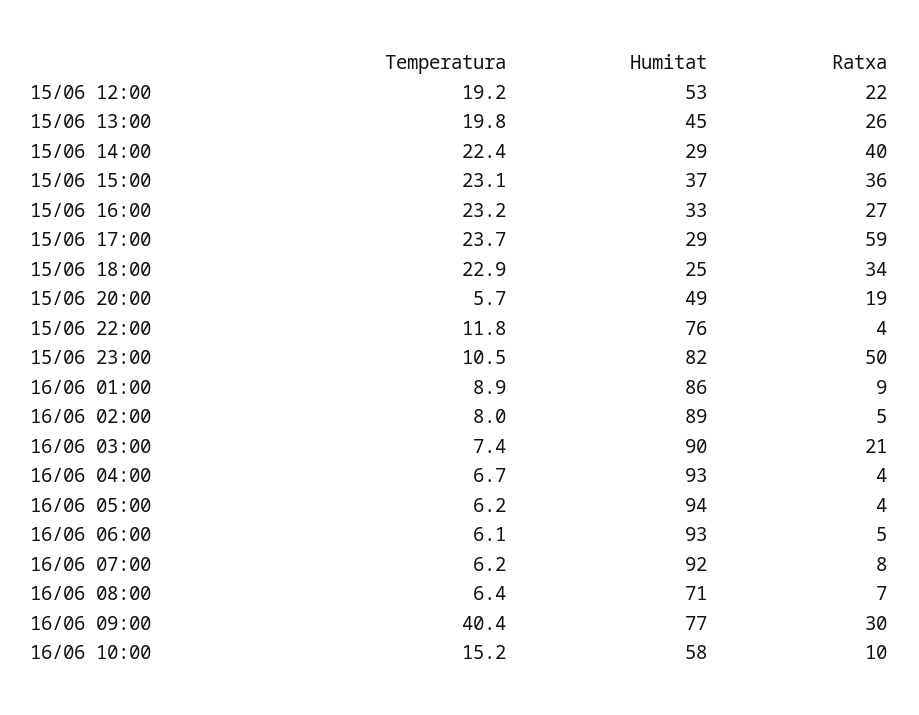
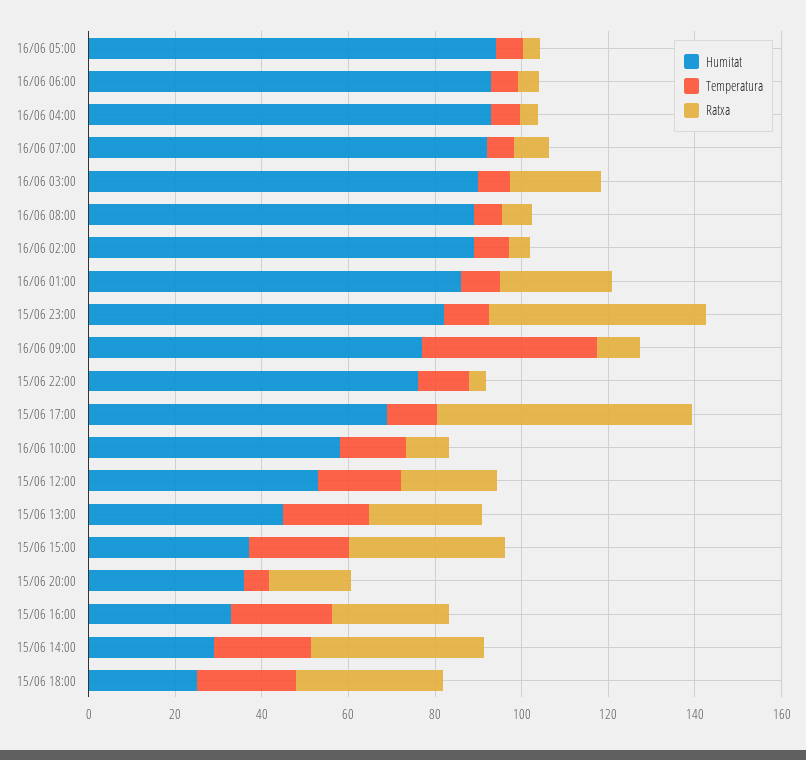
Temperatura, 15/06 17:00: 23.7 -> 10
Humitat, 15/06 17:00: 29 -> 70
Humitat, 15/06 20:00: 49 -> 35
Ratxa, 16/06 01:00: 9 -> 25
Humitat, 16/06 08:00: 71 -> 90
Ratxa, 16/06 09:00: 30 -> 10

